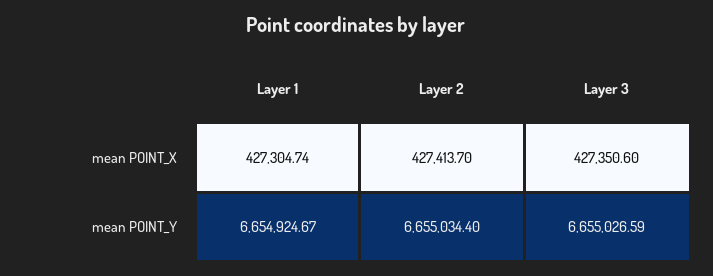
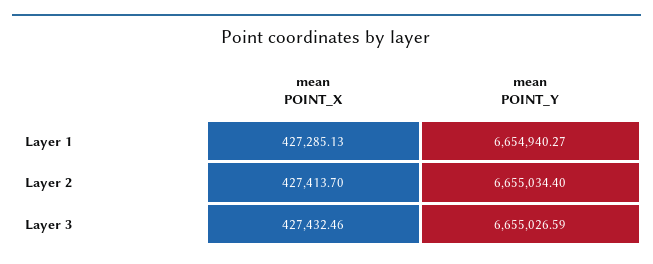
Layer 1, mean POINT_X: 427304.74 -> 427285.13
Layer 3, mean POINT_X: 427350.6 -> 427432.46
Layer 1, mean POINT_Y: 6654924.67 -> 6654940.27

